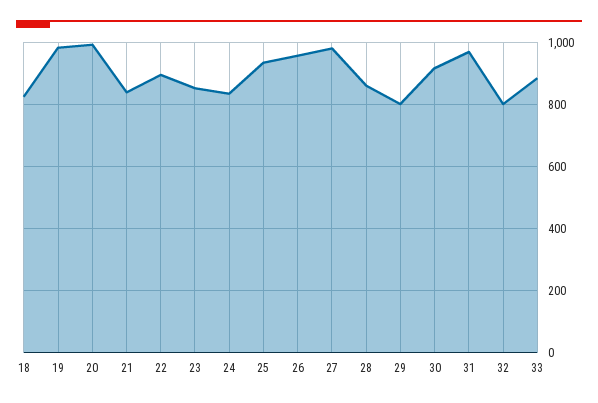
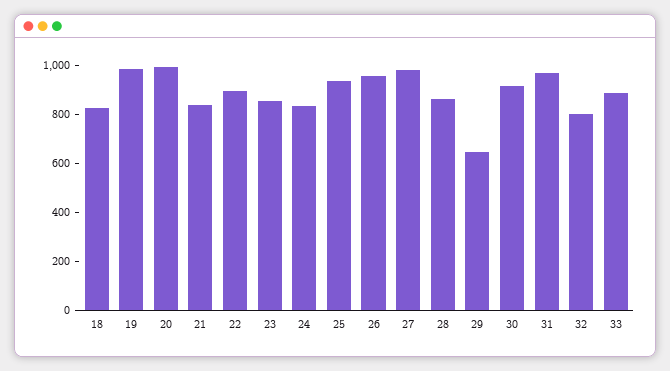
29: 800 -> 650

